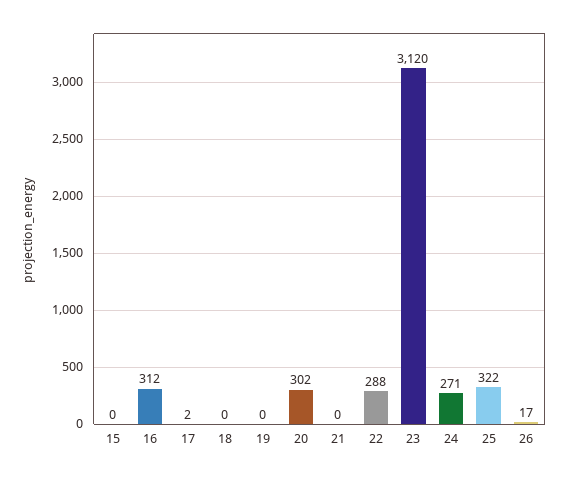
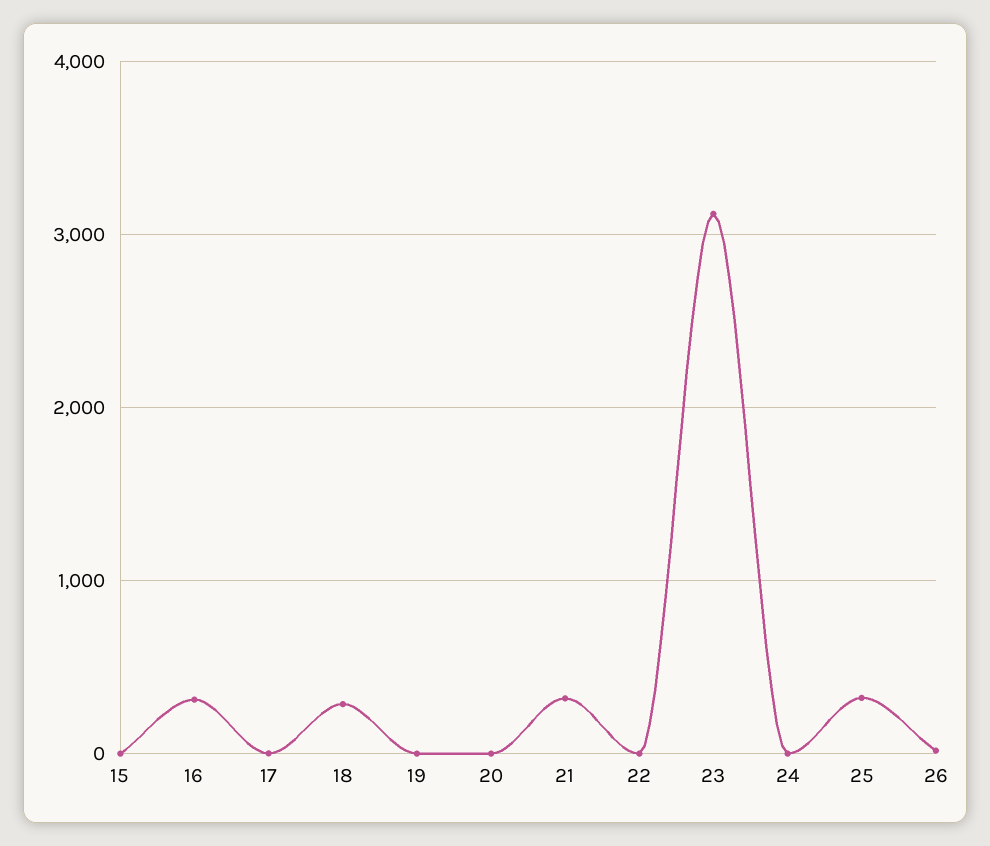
18: 0 -> 300
20: 302 -> 0
21: 0 -> 300
22: 288 -> 0
24: 271 -> 0

